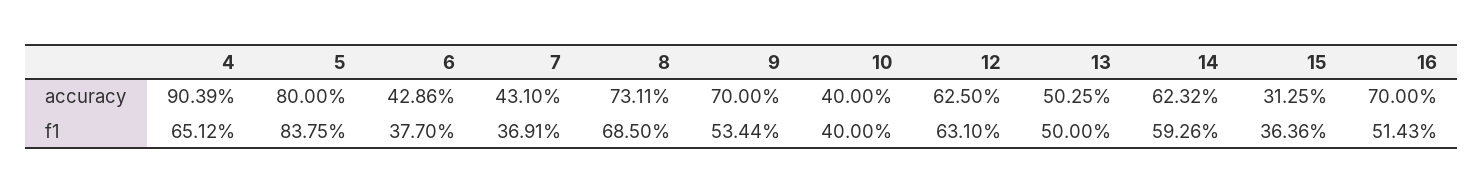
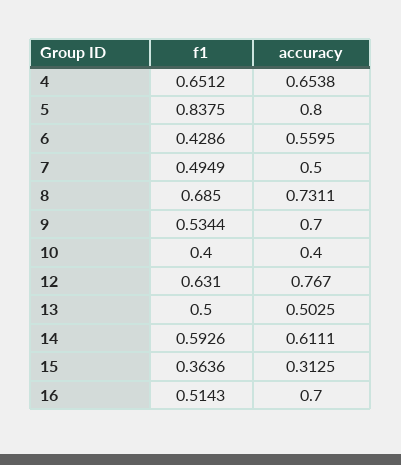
4, accuracy: 0.9039 -> 0.6538
6, accuracy: 0.4286 -> 0.5595
7, accuracy: 0.431 -> 0.5
12, accuracy: 0.625 -> 0.767
14, accuracy: 0.6232 -> 0.6111
6, f1: 0.377 -> 0.4286
7, f1: 0.3691 -> 0.4949

